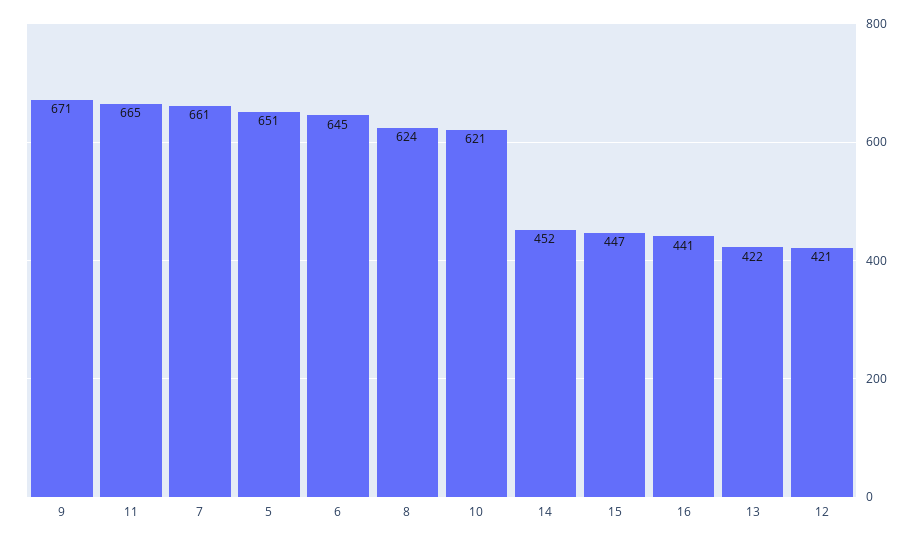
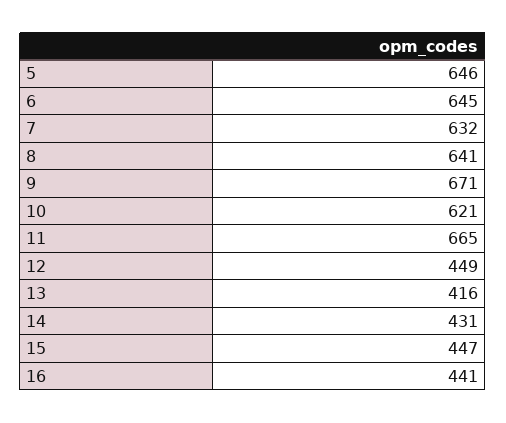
7: 661 -> 632
5: 651 -> 646
8: 624 -> 641
14: 452 -> 431
13: 422 -> 416
12: 421 -> 449

